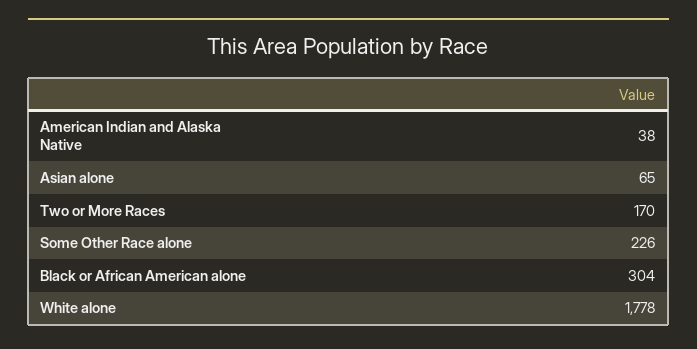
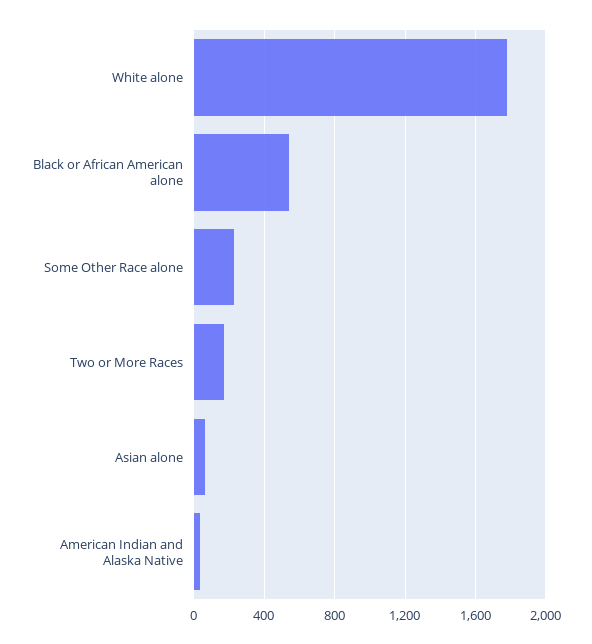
Black or African American alone: 304 -> 550

